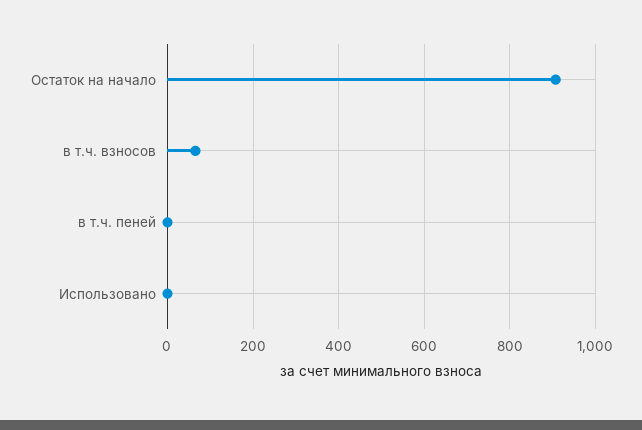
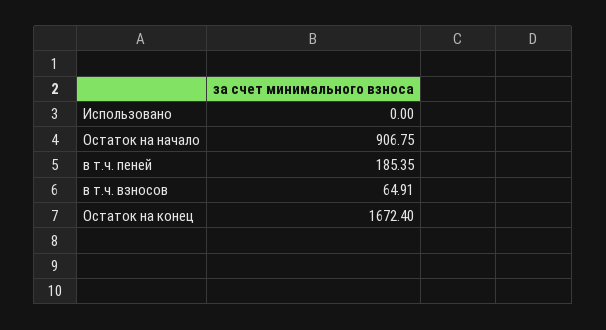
в т.ч. пеней: 0 -> 185.35
Остаток на конец: none -> 1672.4

